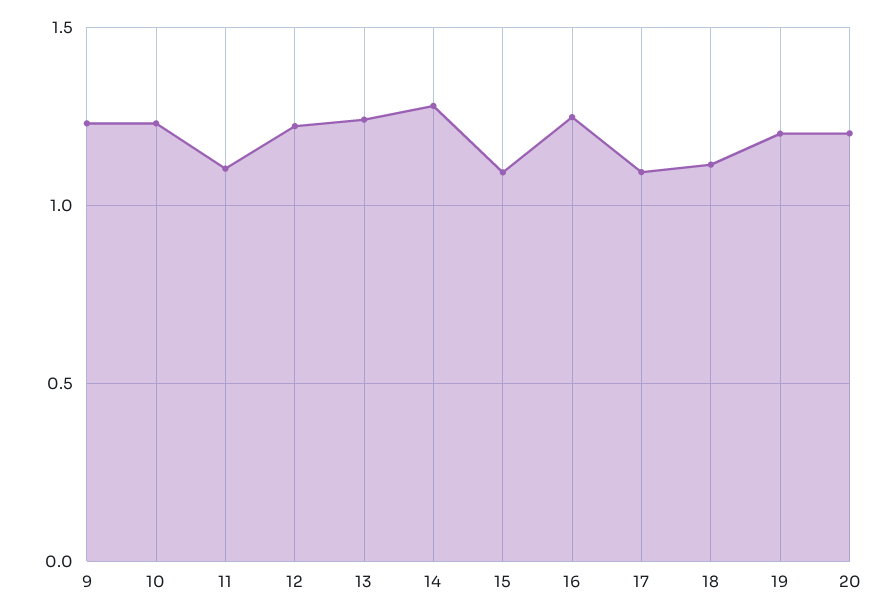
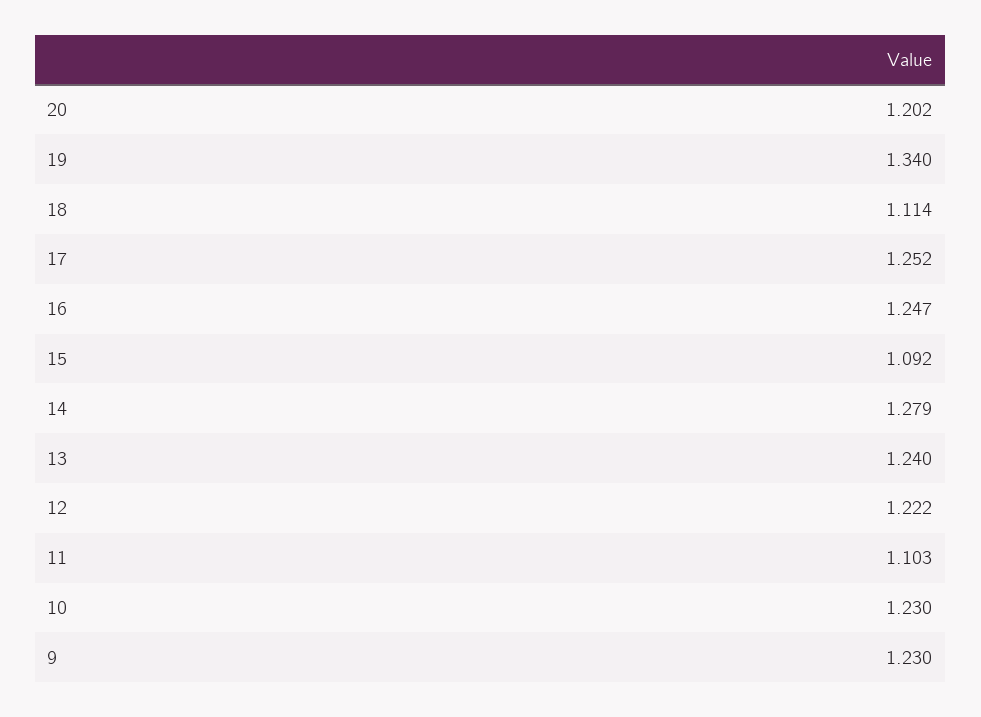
17: 1.1 -> 1.252
19: 1.2 -> 1.34

